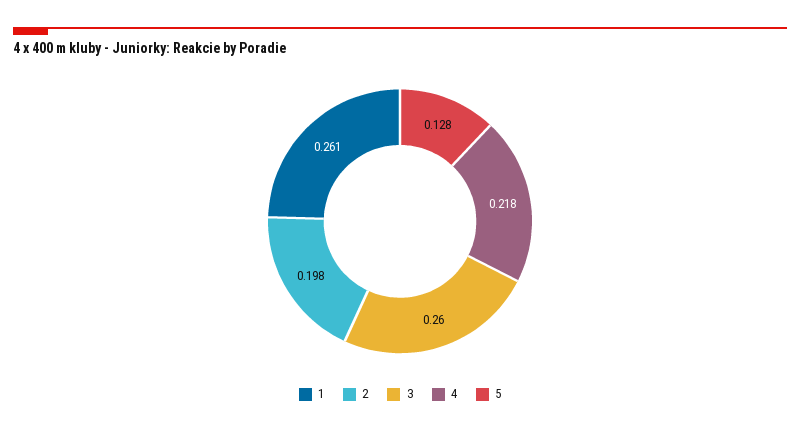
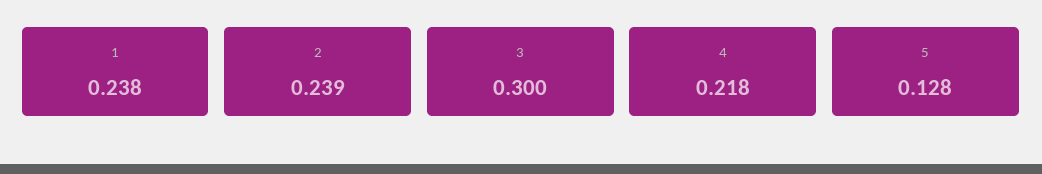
1: 0.261 -> 0.238
2: 0.198 -> 0.239
3: 0.26 -> 0.3

